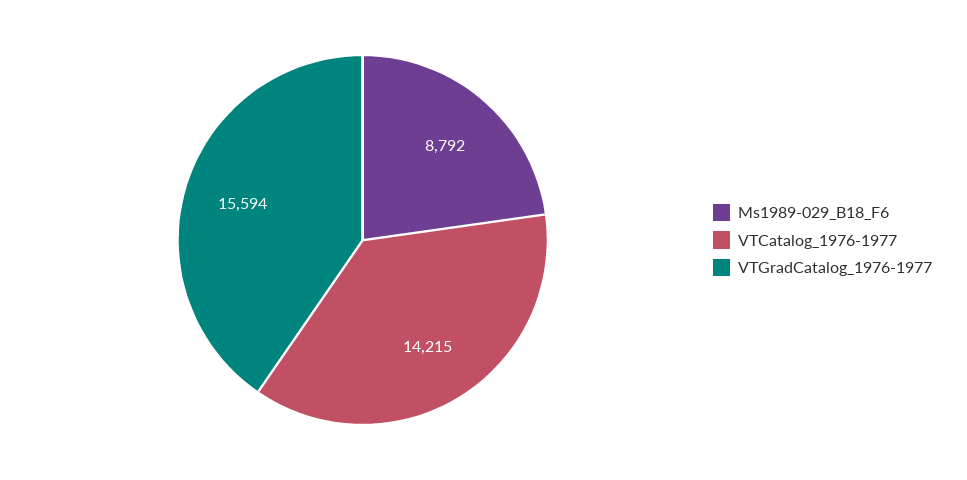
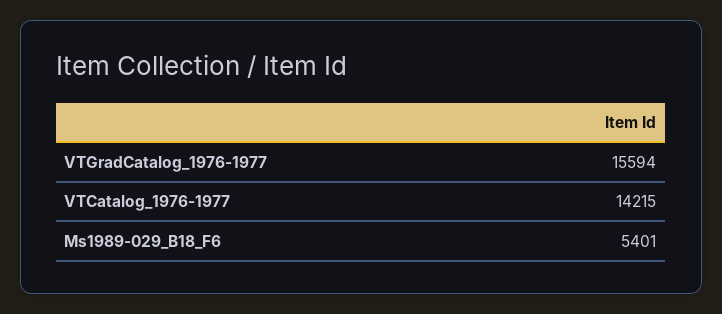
Ms1989-029_B18_F6: 8792 -> 5401

